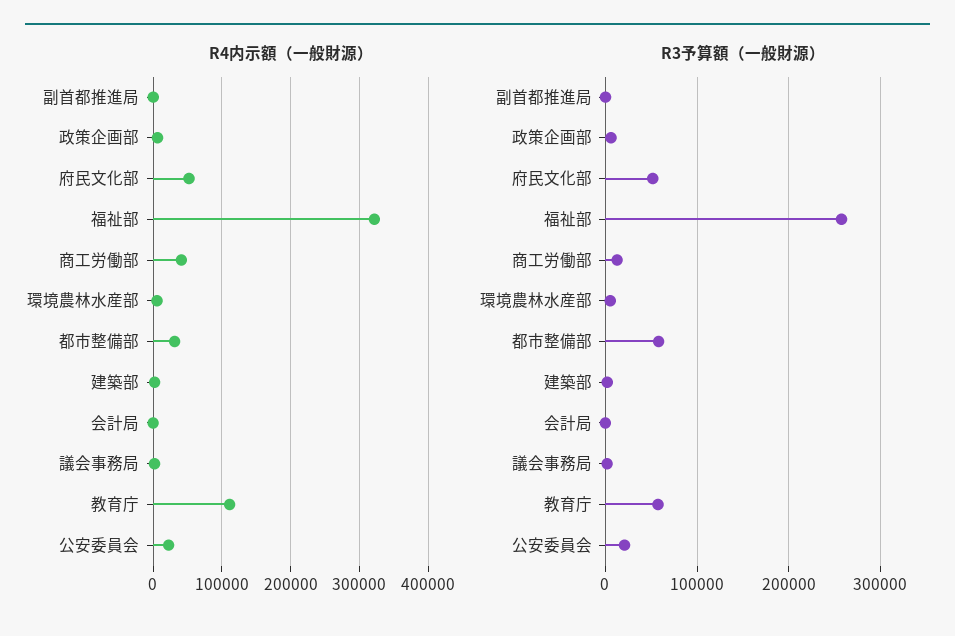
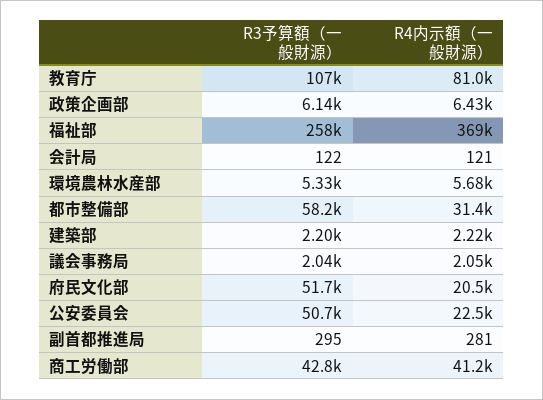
R4内示額（一般財源）, 府民文化部: 50000 -> 20500
R4内示額（一般財源）, 福祉部: 320000 -> 369000
R4内示額（一般財源）, 教育庁: 110000 -> 81000
R3予算額（一般財源）, 商工労働部: 10000 -> 42800
R3予算額（一般財源）, 教育庁: 60000 -> 107000
R3予算額（一般財源）, 公安委員会: 20000 -> 50700

